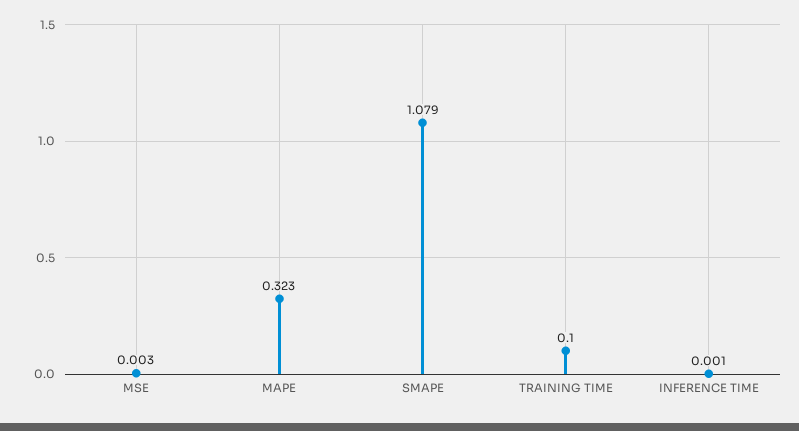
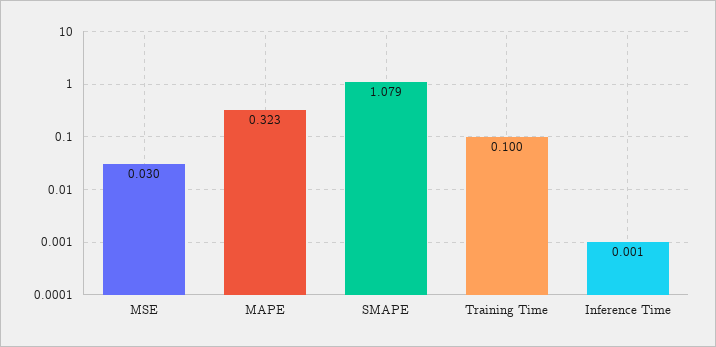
MSE: 0.003 -> 0.03

